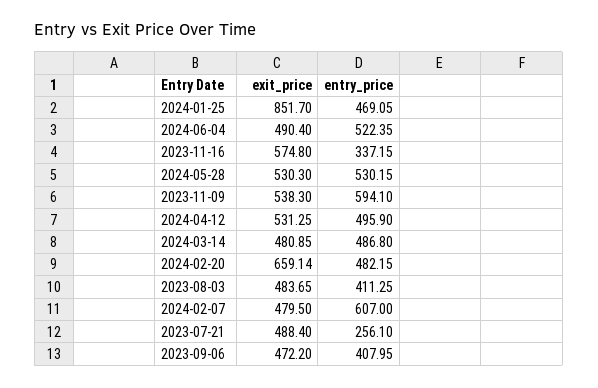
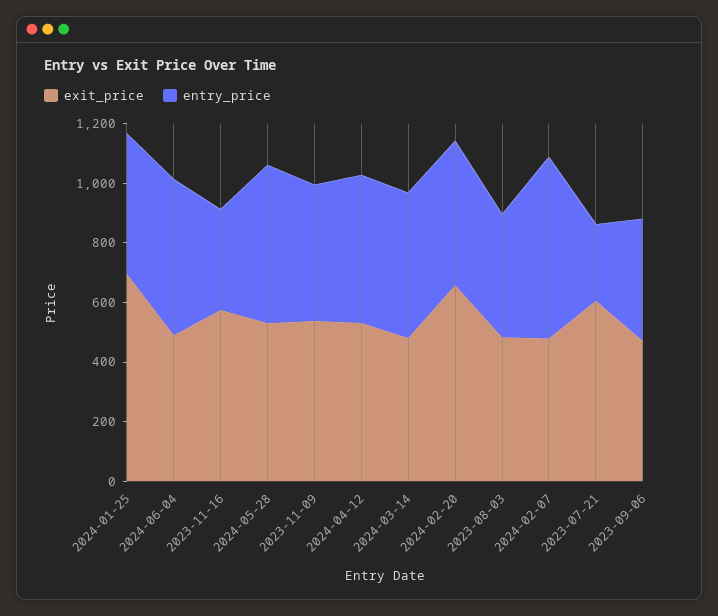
exit_price, 2024-01-25: 851.7 -> 700
entry_price, 2023-11-09: 594.1 -> 450
exit_price, 2023-07-21: 488.4 -> 600

